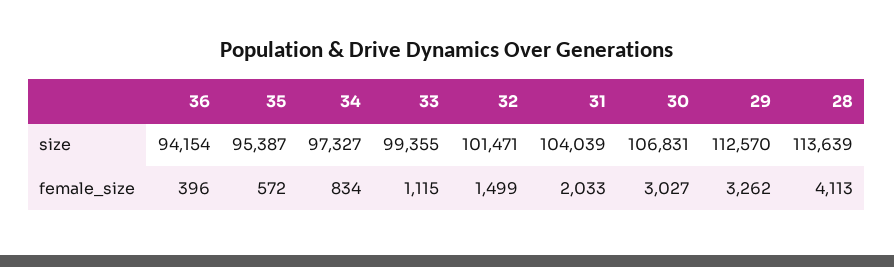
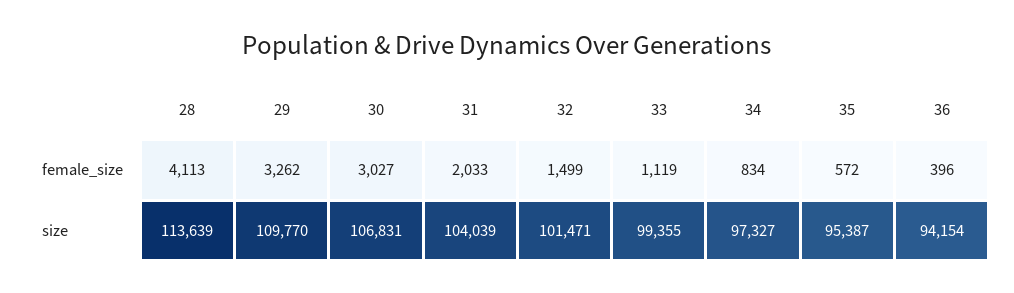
29, size: 112570 -> 109770
33, female_size: 1115 -> 1119

